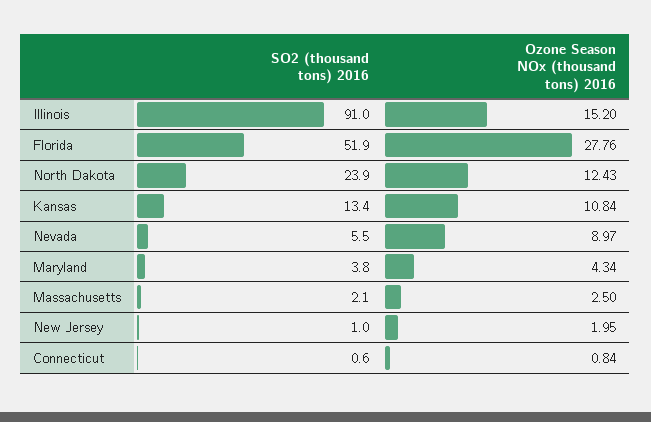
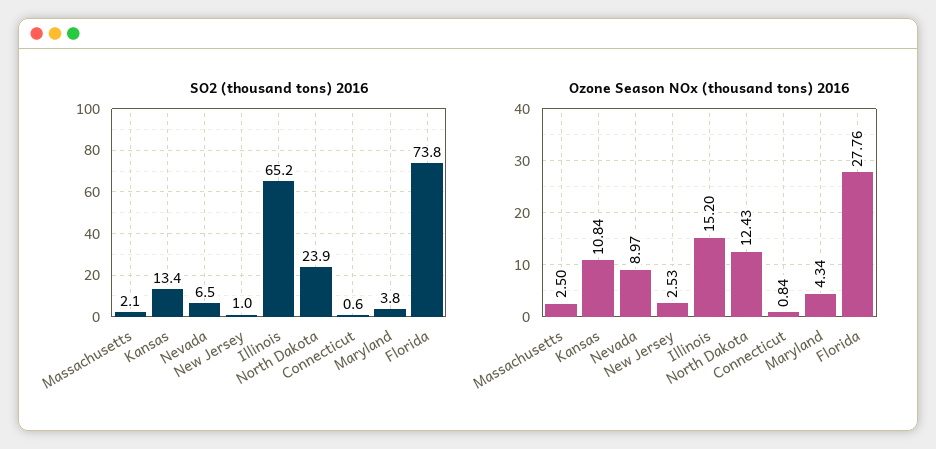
SO2 (thousand tons) 2016, Illinois: 91 -> 65.2
SO2 (thousand tons) 2016, Florida: 51.9 -> 73.8
SO2 (thousand tons) 2016, Nevada: 5.5 -> 6.5
Ozone Season NOx (thousand tons) 2016, New Jersey: 1.95 -> 2.53

